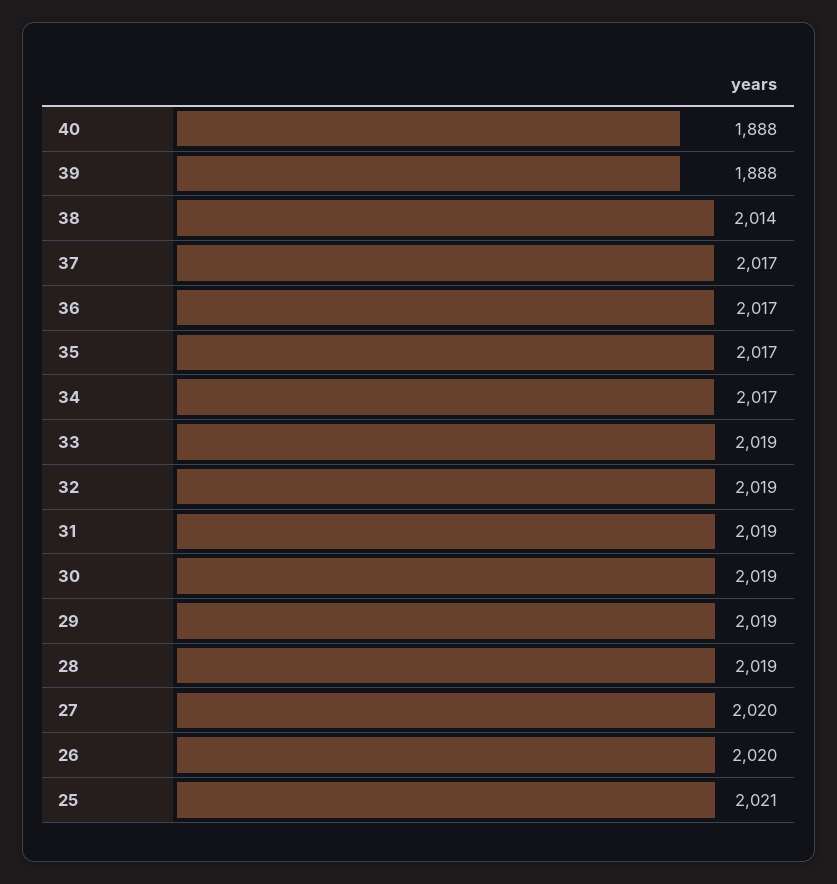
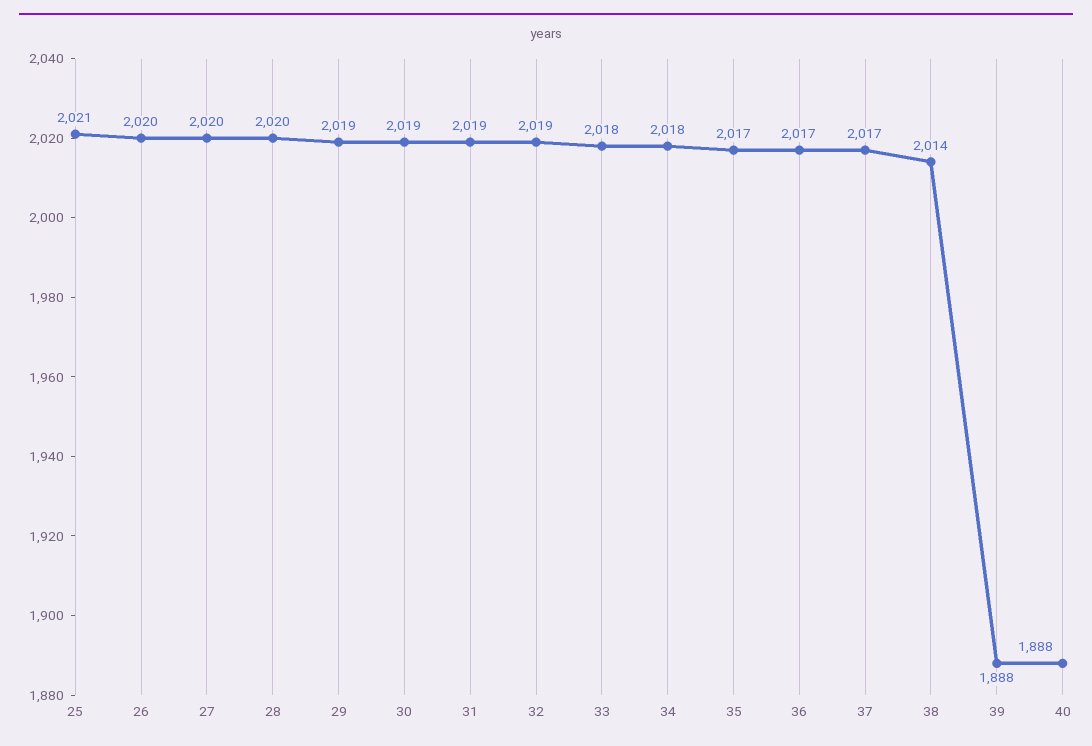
34: 2017 -> 2018
33: 2019 -> 2018
28: 2019 -> 2020

